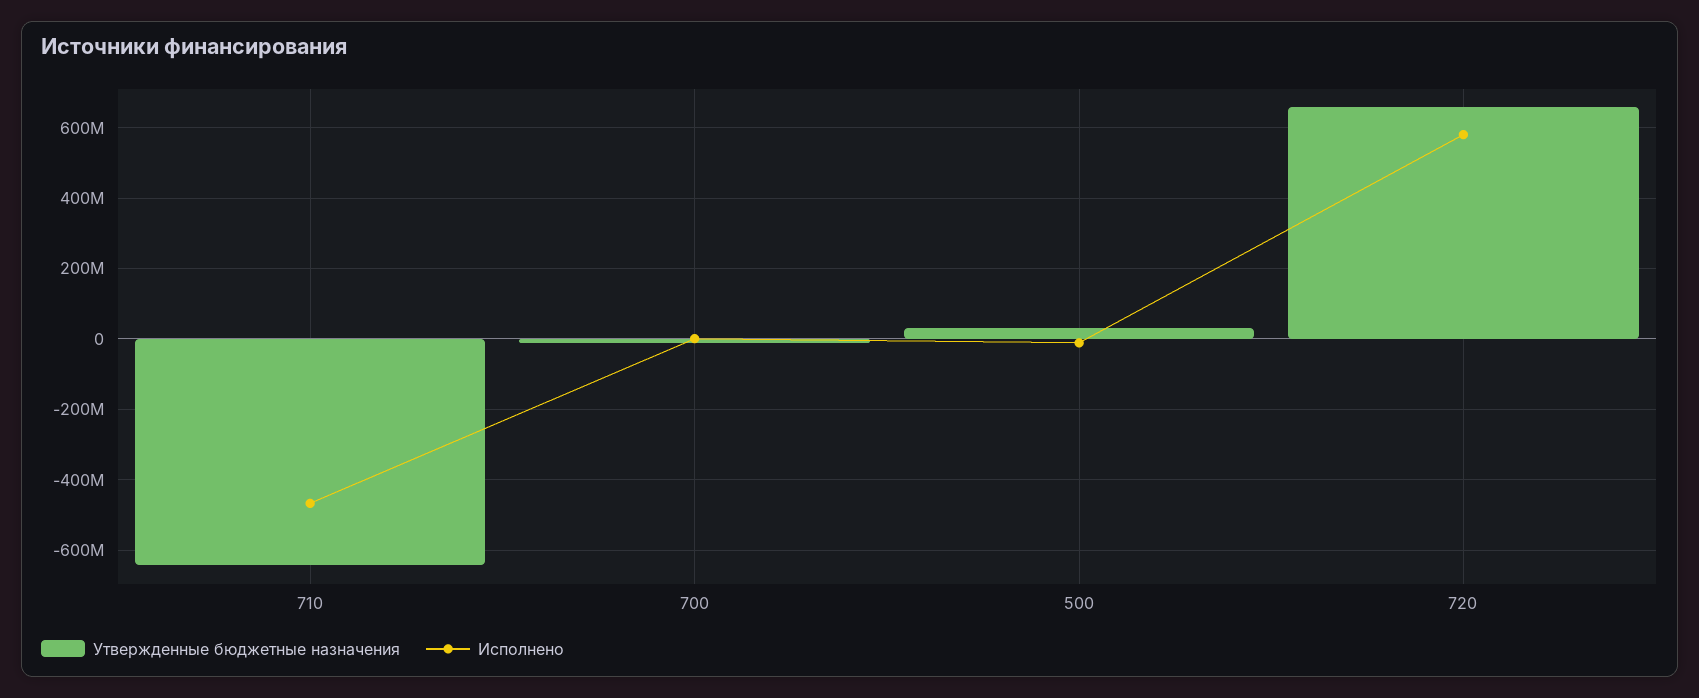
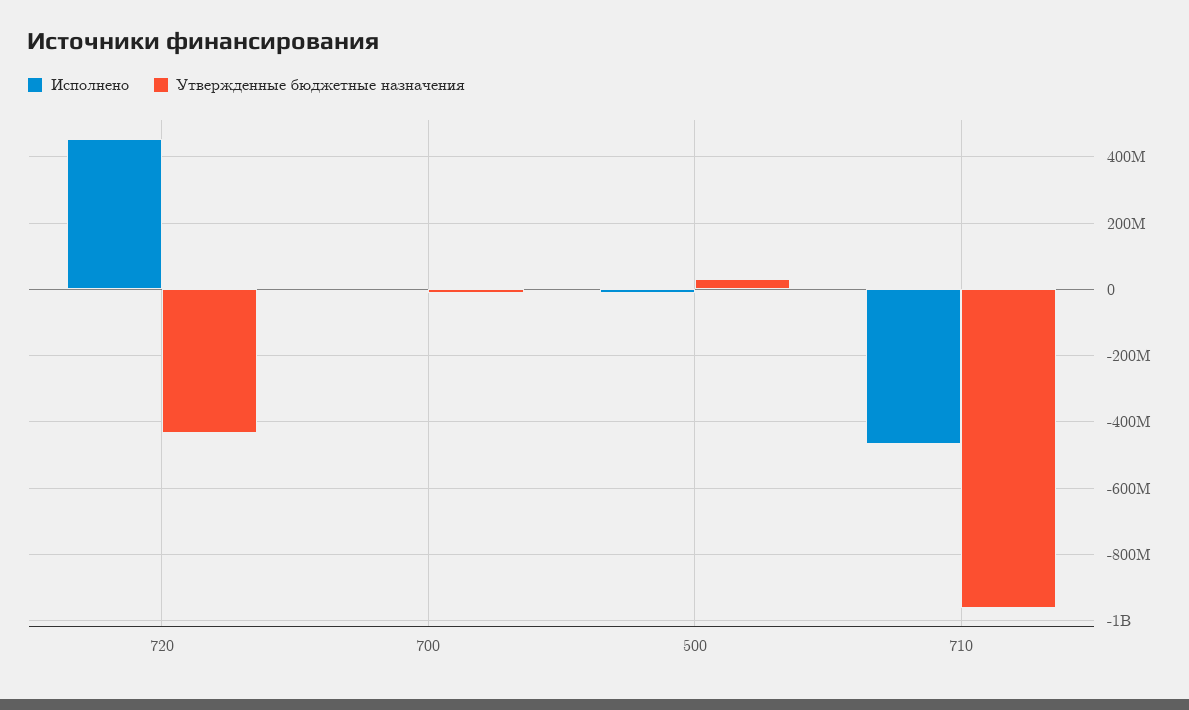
Утвержденные бюджетные назначения, 710: -640000000 -> -960000000
Утвержденные бюджетные назначения, 720: 660000000 -> -440000000
Исполнено, 720: 580000000 -> 460000000

